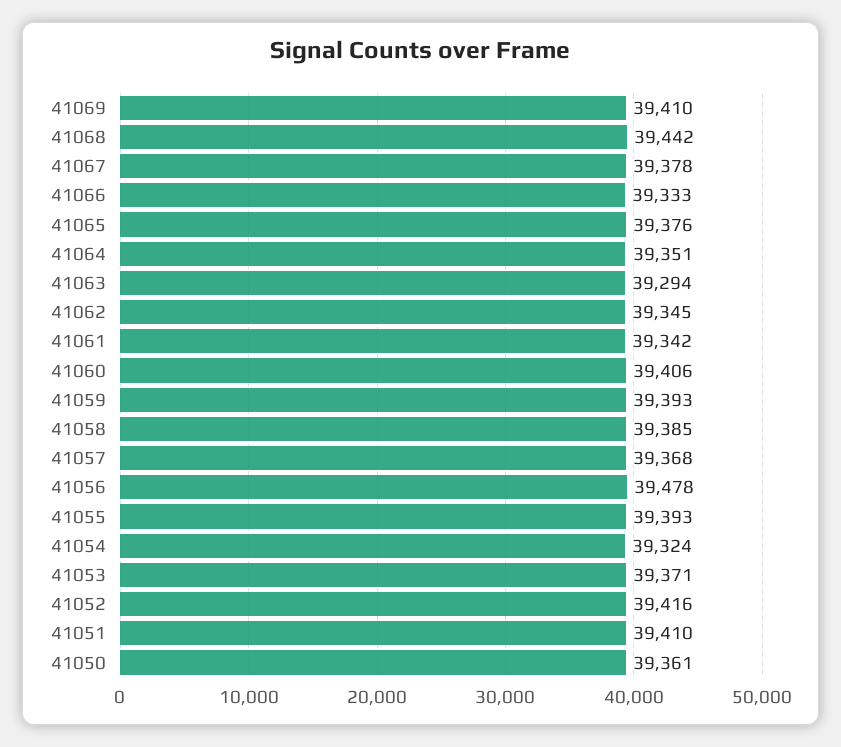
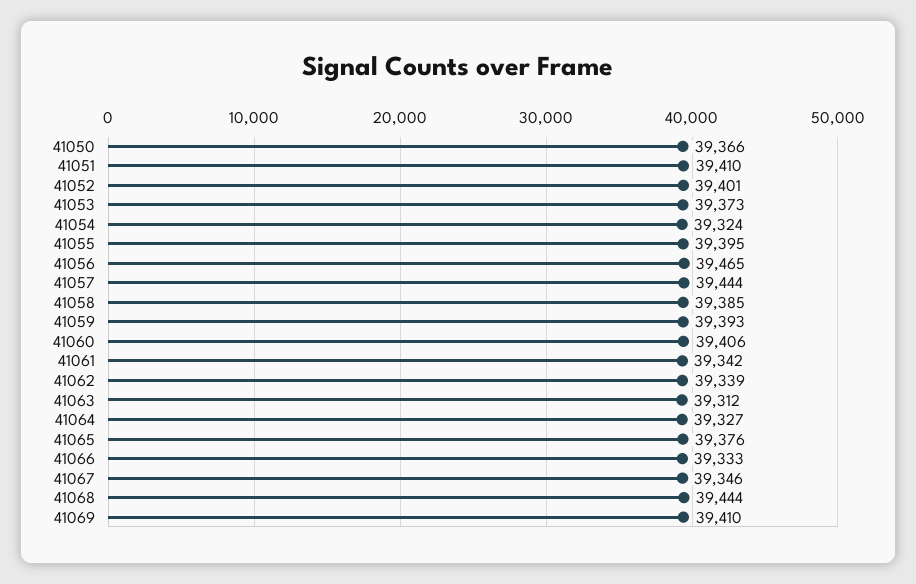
41068: 39442 -> 39444
41067: 39378 -> 39346
41064: 39351 -> 39327
41063: 39294 -> 39312
41062: 39345 -> 39339
41057: 39368 -> 39444
41056: 39478 -> 39465
41055: 39393 -> 39395
41053: 39371 -> 39373
41052: 39416 -> 39401
41050: 39361 -> 39366

